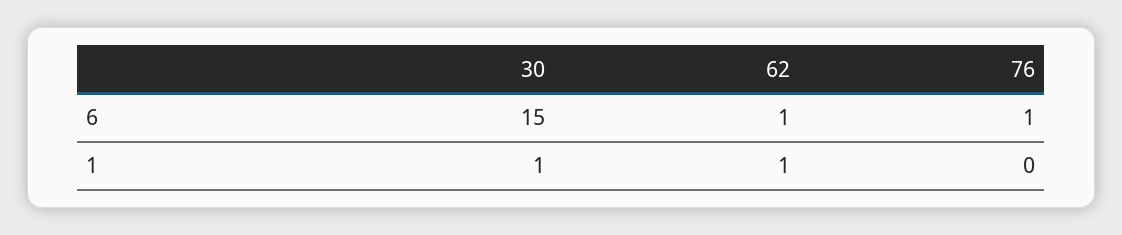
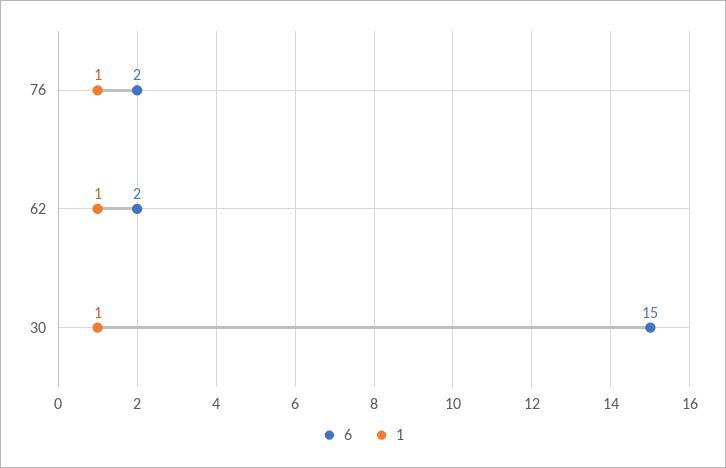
6, 62: 1 -> 2
6, 76: 1 -> 2
1, 76: 0 -> 1

